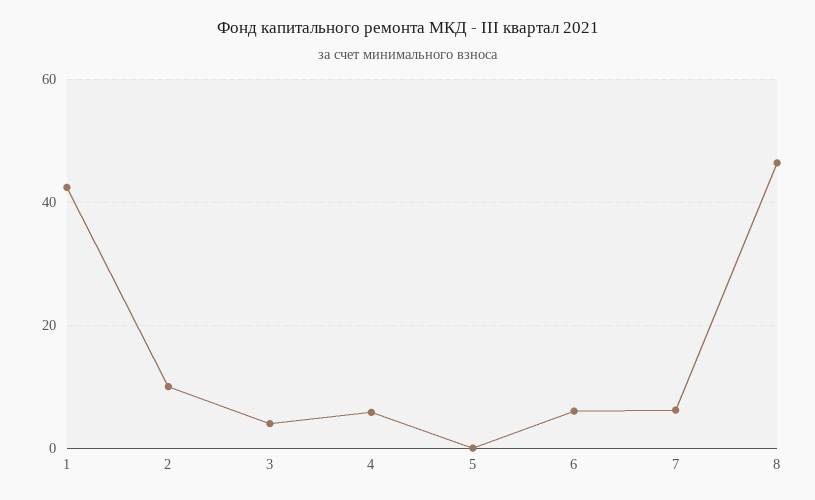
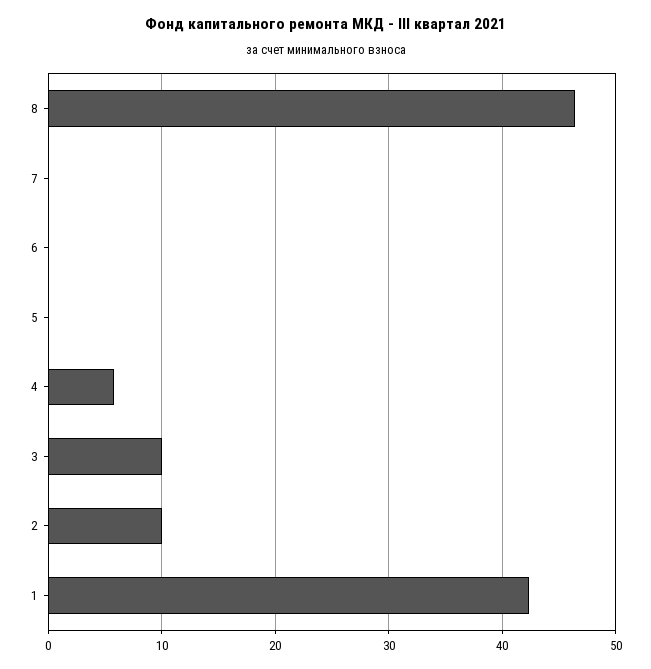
3: 4 -> 10
6: 6 -> 0
7: 6 -> 0

